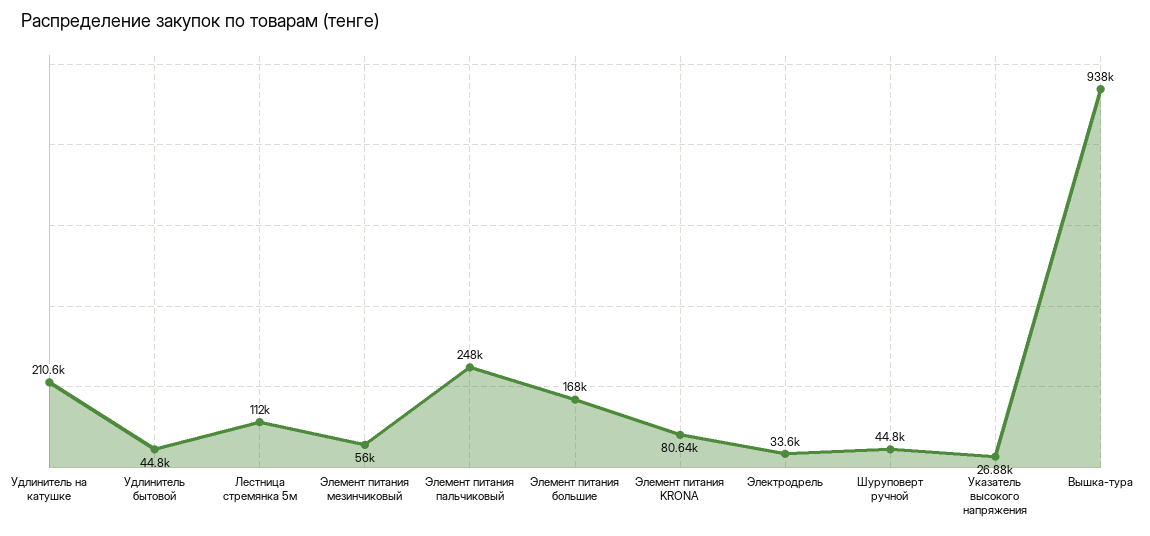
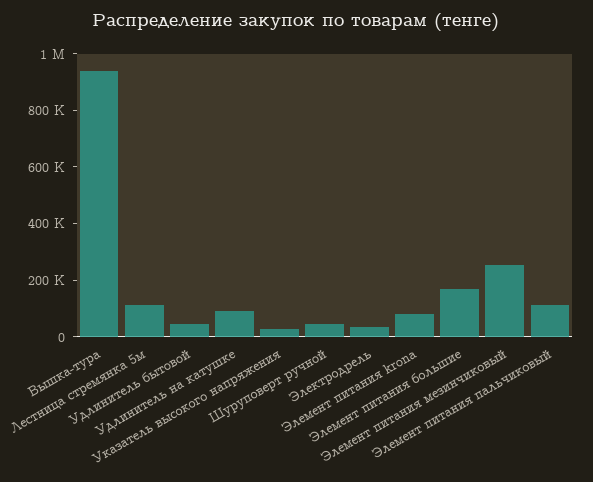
Удлинитель на катушке: 210600 -> 100000
Элемент питания мезинчиковый: 56000 -> 250000
Элемент питания пальчиковый: 248000 -> 100000

